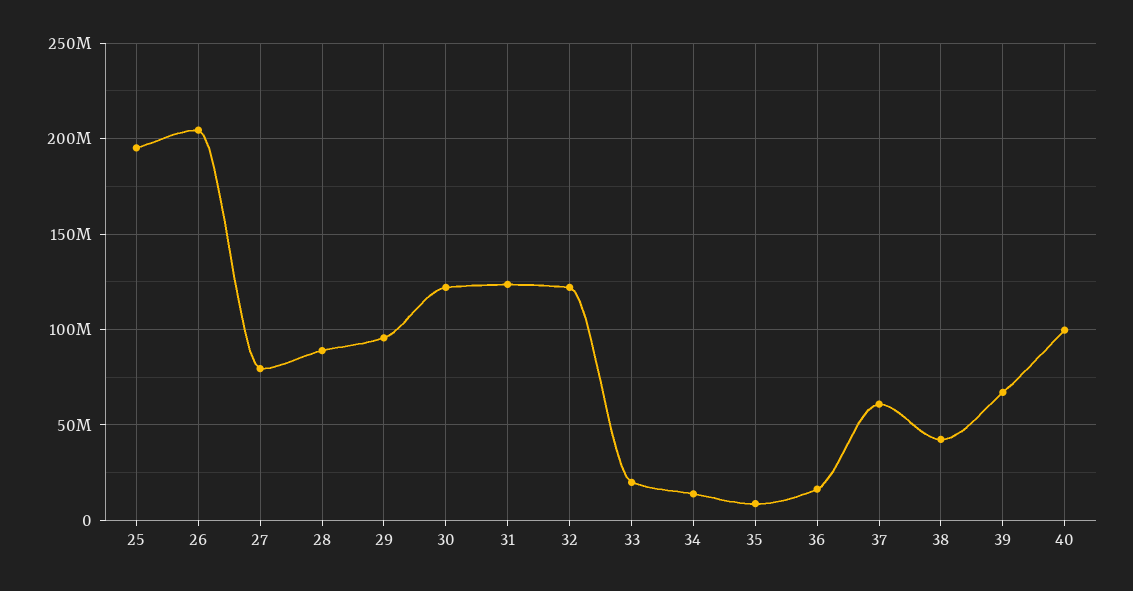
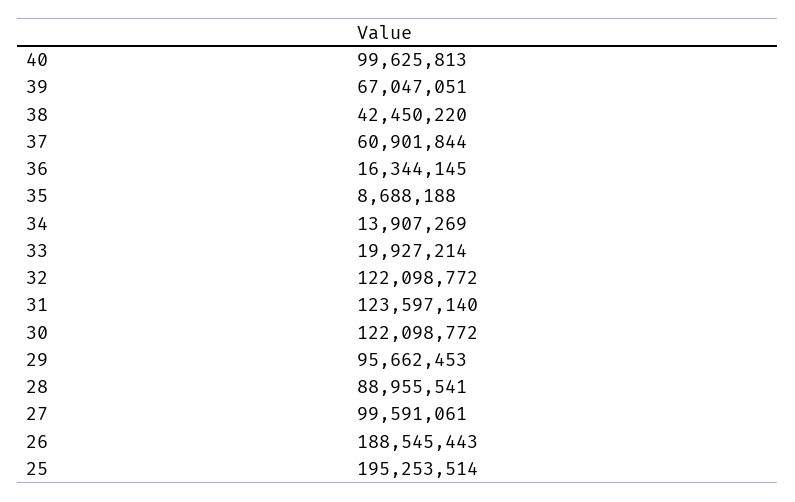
26: 205000000 -> 188545443
27: 80000000 -> 99591061

